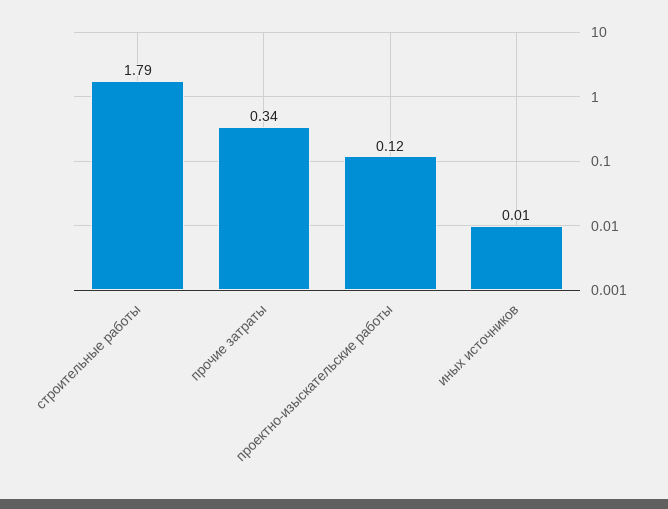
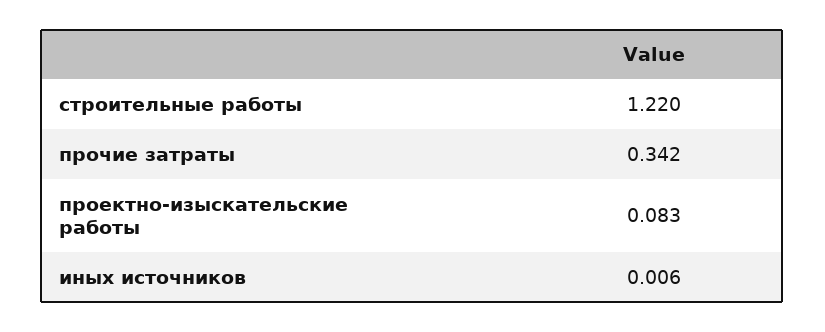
строительные работы: 1.79 -> 1.22
проектно-изыскательские работы: 0.12 -> 0.083

